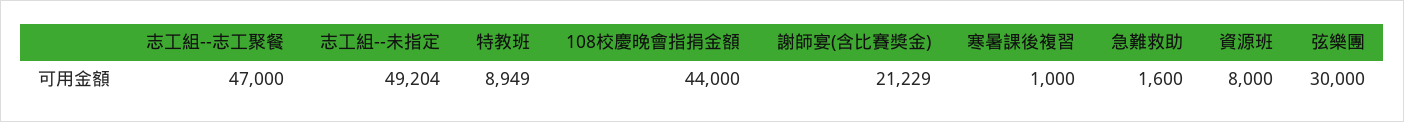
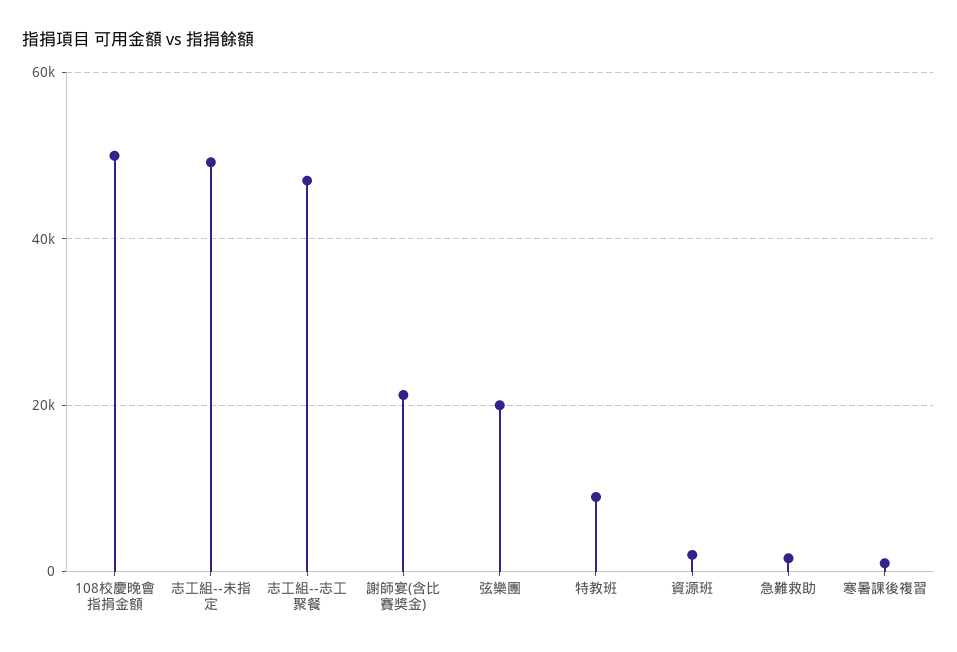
108校慶晚會指捐金額: 44000 -> 50000
資源班: 8000 -> 2000
弦樂團: 30000 -> 20000

